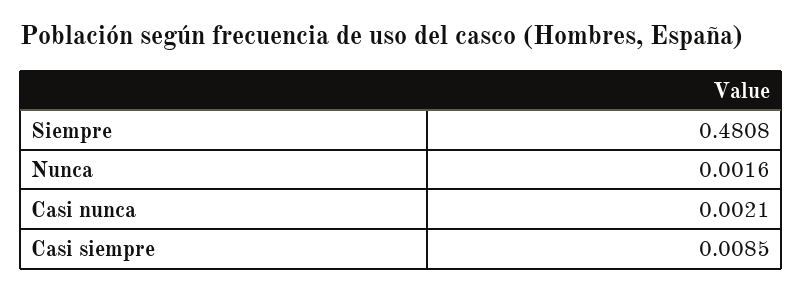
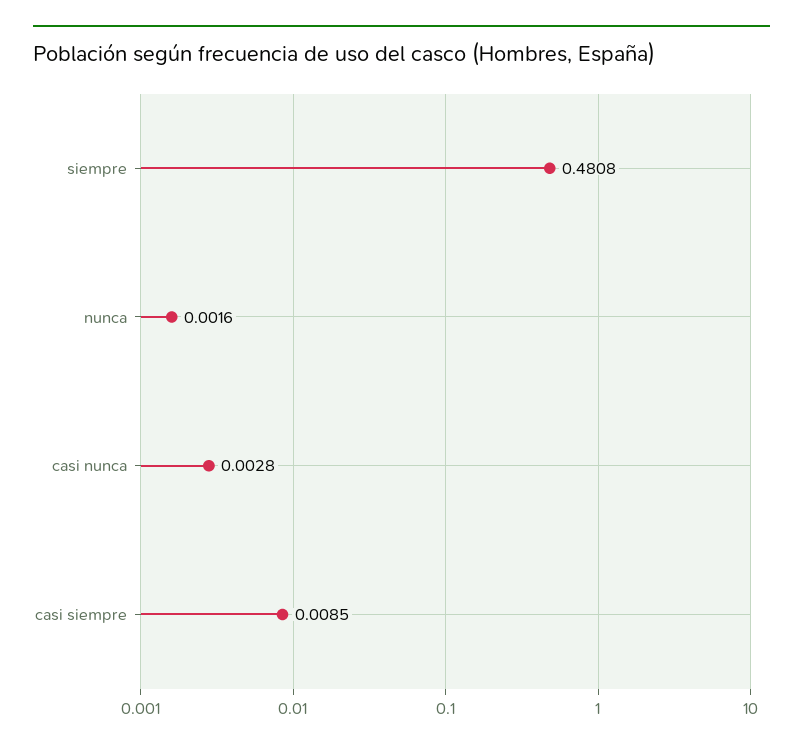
Casi nunca: 0.0021 -> 0.0028

